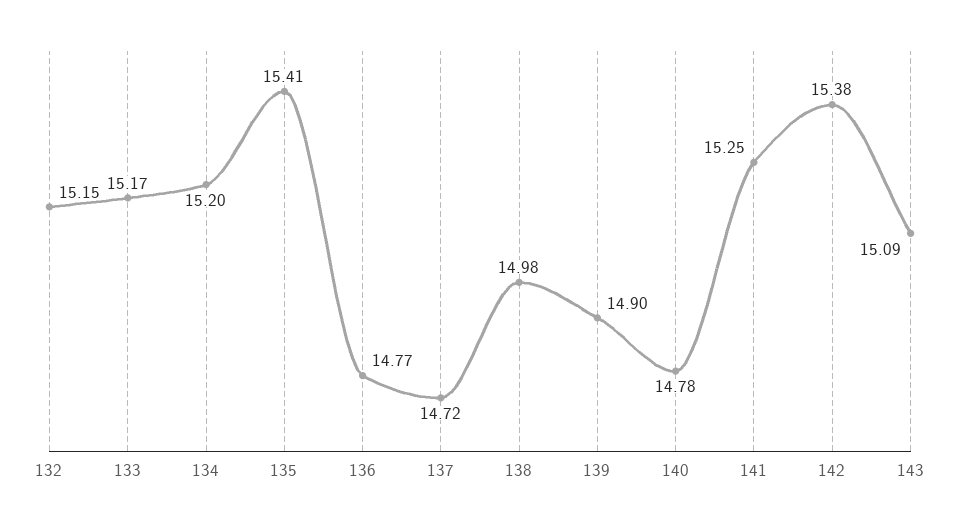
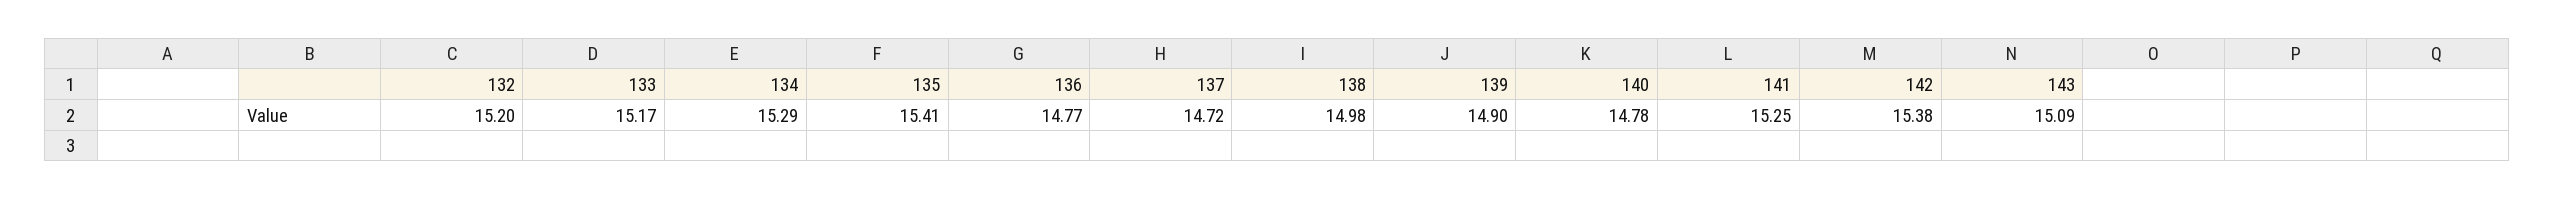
132: 15.15 -> 15.2
134: 15.2 -> 15.29

